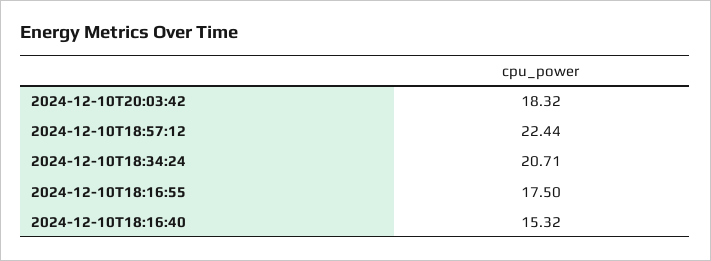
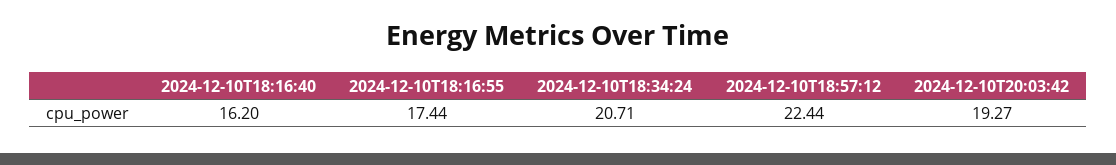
2024-12-10T20:03:42: 18.32 -> 19.27
2024-12-10T18:16:55: 17.5 -> 17.44
2024-12-10T18:16:40: 15.32 -> 16.2

